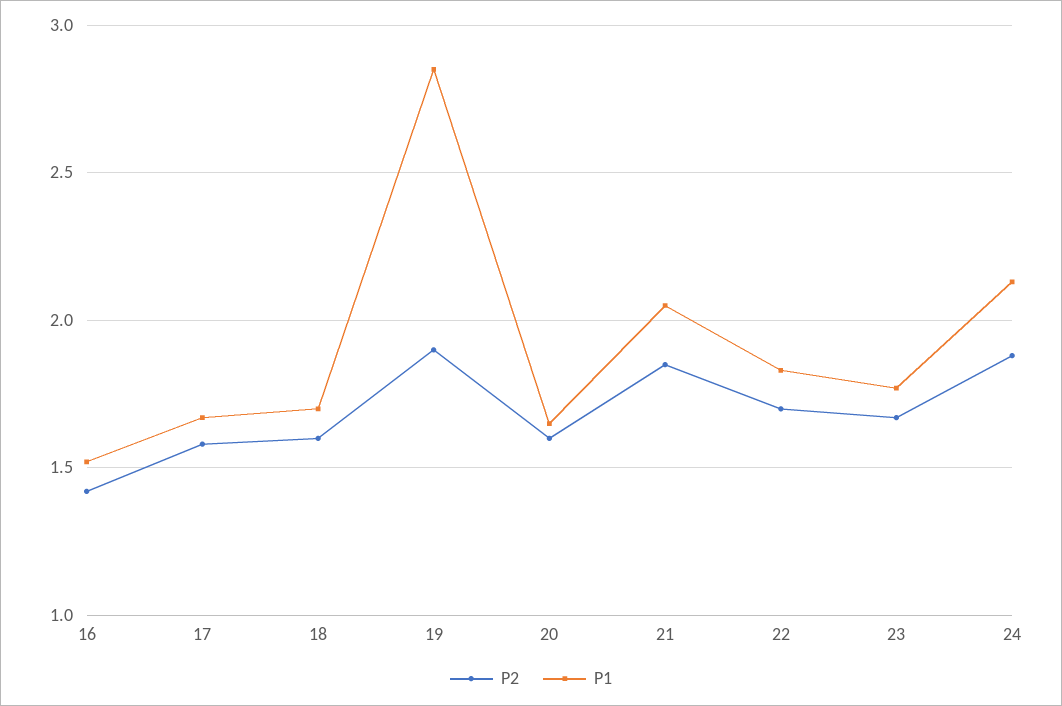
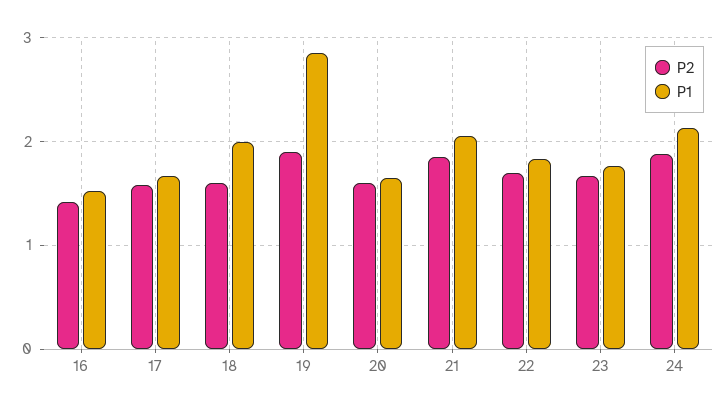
P1, 18: 1.7 -> 2

